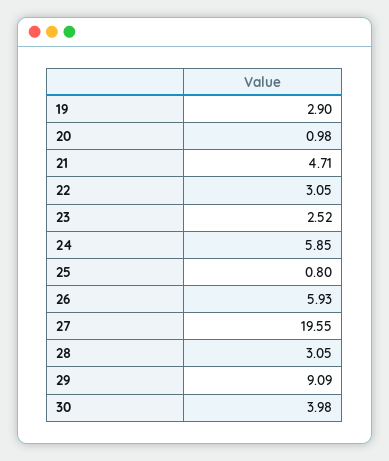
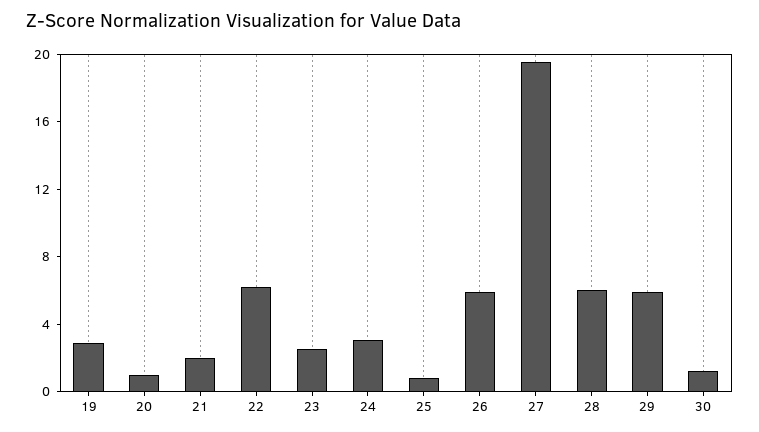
21: 4.71 -> 2
22: 3.05 -> 6
24: 5.85 -> 3
28: 3.05 -> 6
29: 9.09 -> 6
30: 3.98 -> 1

